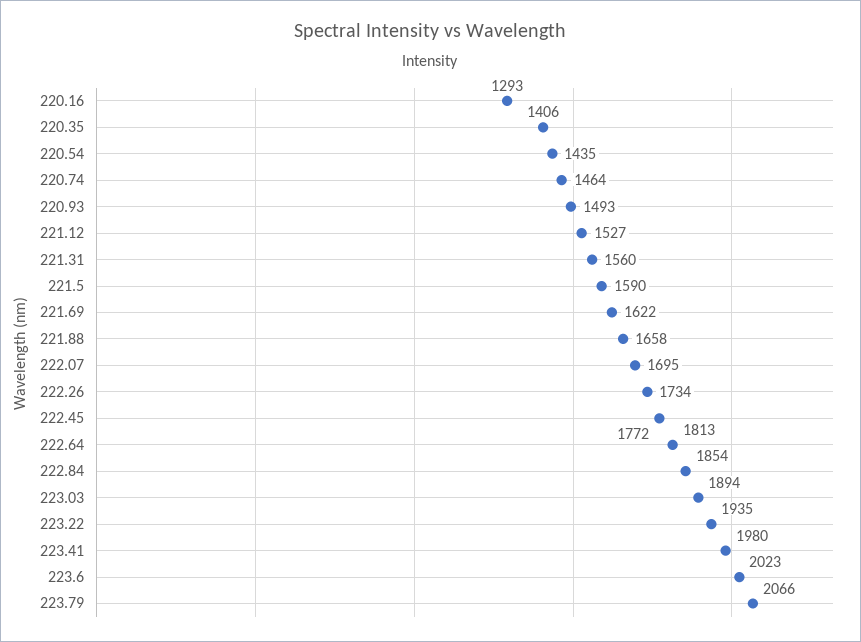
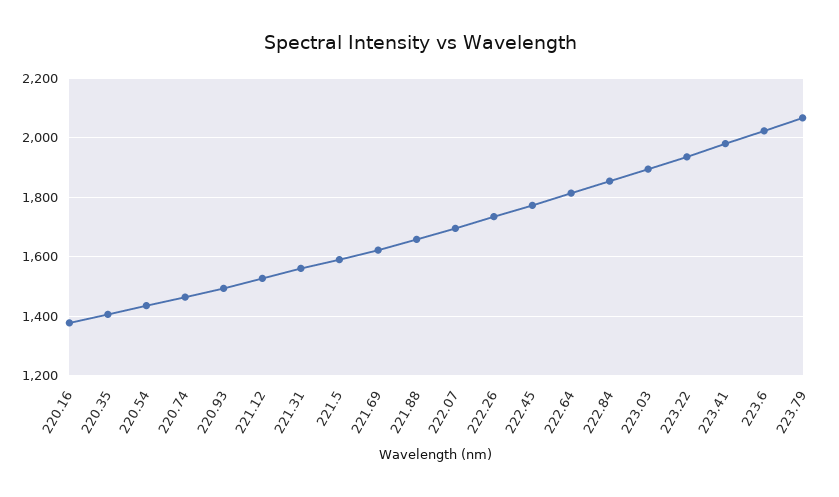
220.16: 1293 -> 1375

